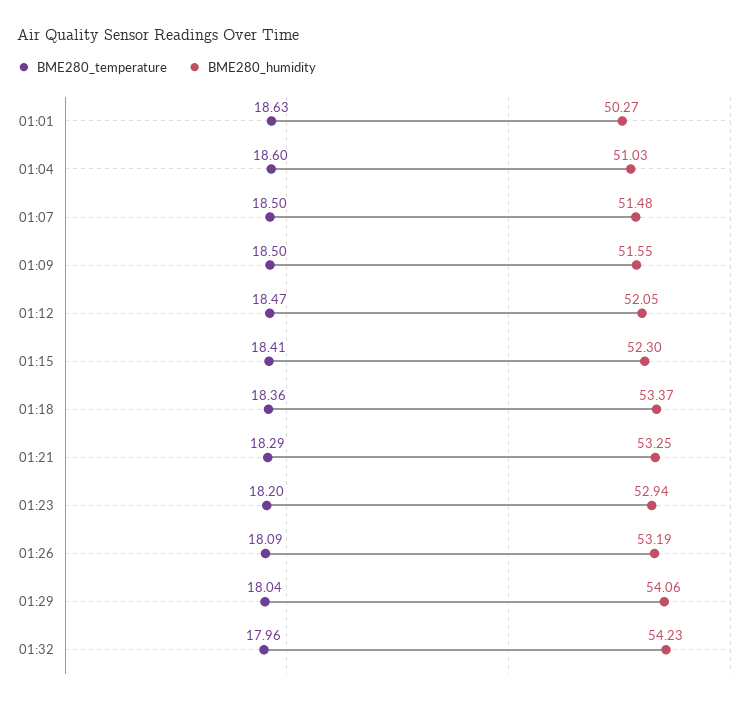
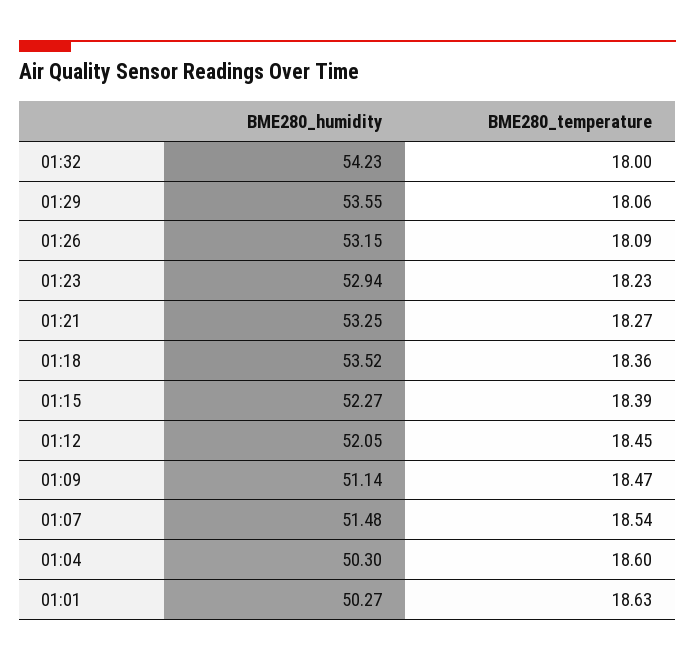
BME280_humidity, 01:04: 51.03 -> 50.3
BME280_temperature, 01:07: 18.5 -> 18.54
BME280_temperature, 01:09: 18.5 -> 18.47
BME280_humidity, 01:09: 51.55 -> 51.14
BME280_temperature, 01:12: 18.47 -> 18.45
BME280_temperature, 01:15: 18.41 -> 18.39
BME280_humidity, 01:15: 52.3 -> 52.27
BME280_humidity, 01:18: 53.37 -> 53.52
BME280_temperature, 01:21: 18.29 -> 18.27
BME280_temperature, 01:23: 18.2 -> 18.23
BME280_humidity, 01:26: 53.19 -> 53.15
BME280_temperature, 01:29: 18.04 -> 18.06
BME280_humidity, 01:29: 54.06 -> 53.55
BME280_temperature, 01:32: 17.96 -> 18

